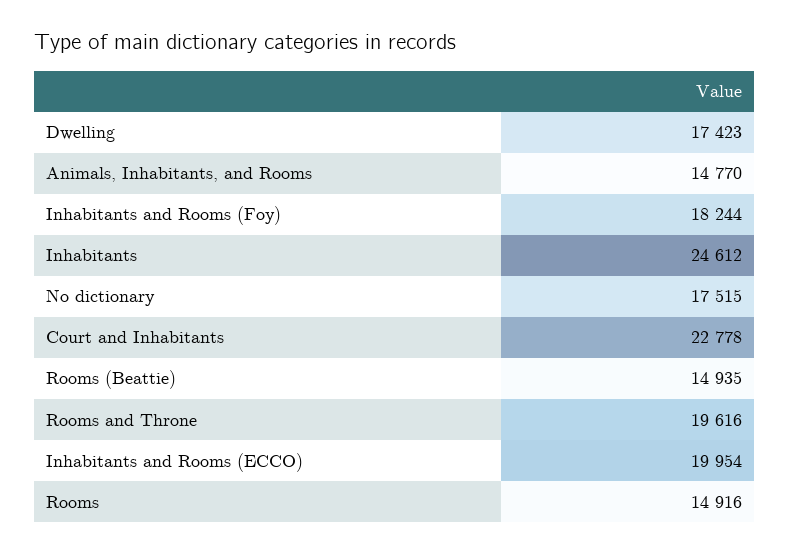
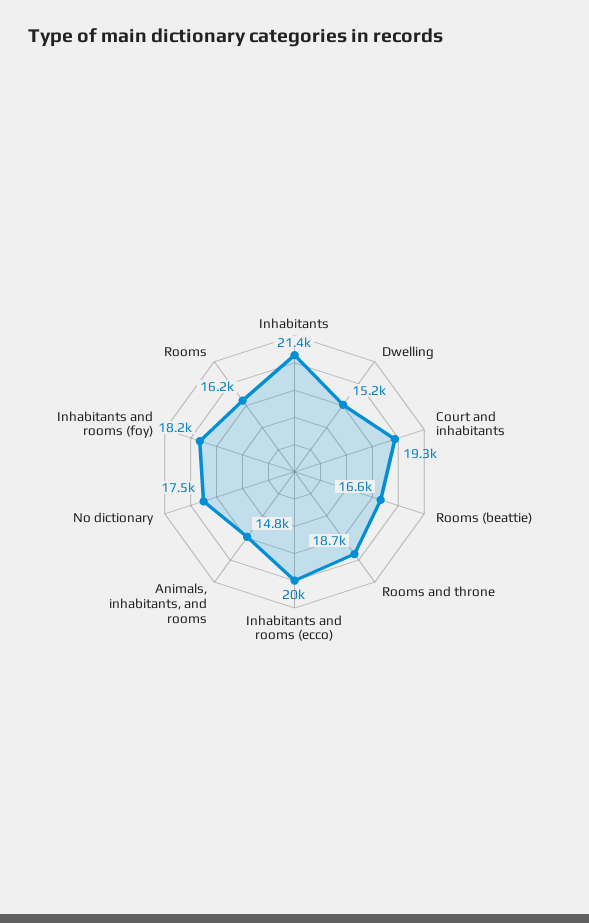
Dwelling: 17423 -> 15200
Inhabitants: 24612 -> 21400
Court and Inhabitants: 22778 -> 19300
Rooms (Beattie): 14935 -> 16600
Rooms and Throne: 19616 -> 18700
Rooms: 14916 -> 16200

